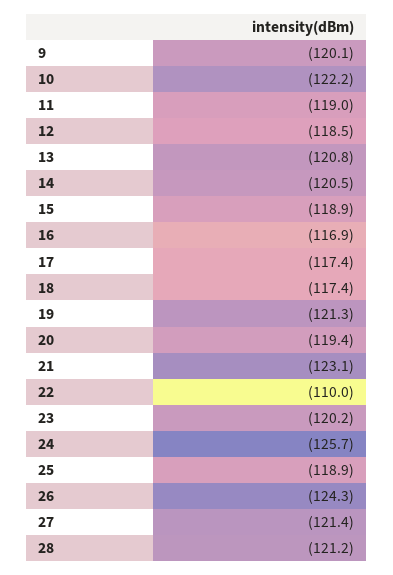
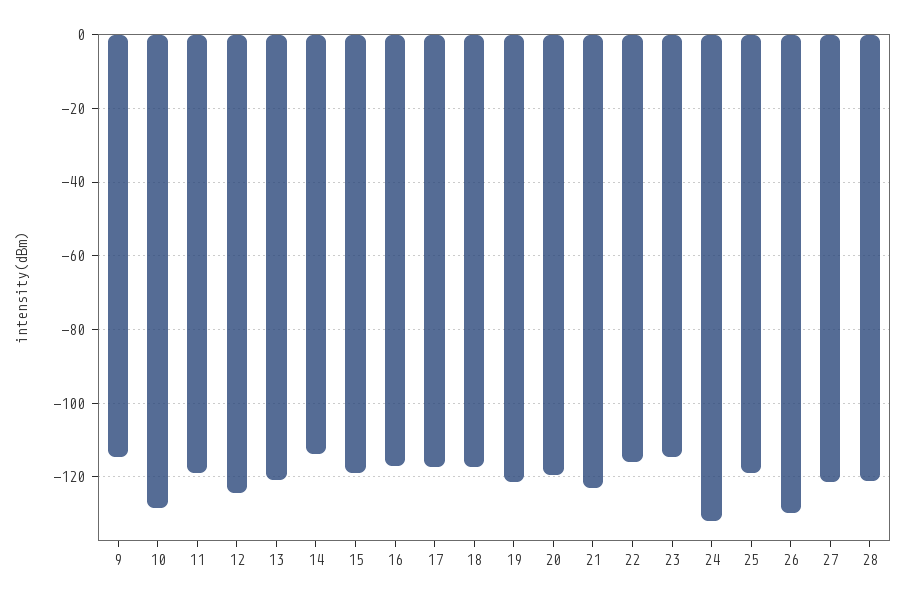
9: -120.1 -> -114
10: -122.2 -> -128
12: -118.5 -> -124
14: -120.5 -> -114
22: -110 -> -116
23: -120.2 -> -114
24: -125.7 -> -132
26: -124.3 -> -130

